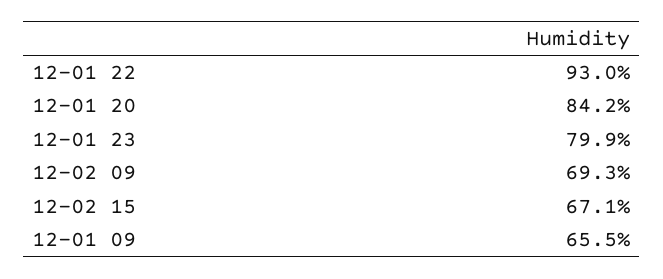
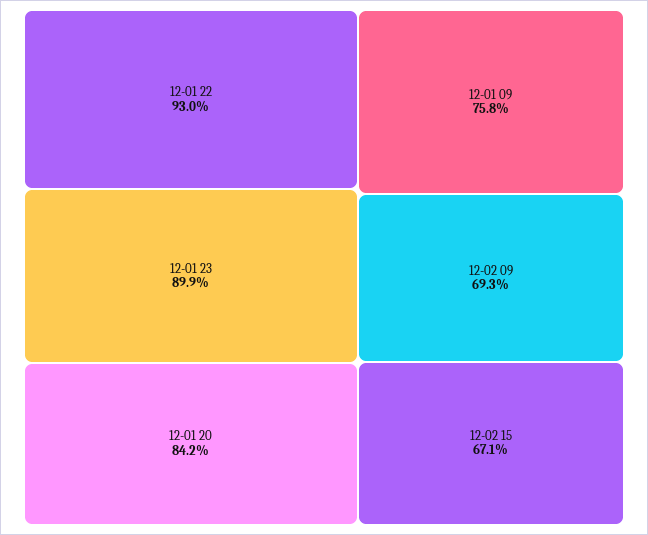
12-01 23: 79.9 -> 89.9
12-01 09: 65.5 -> 75.8

